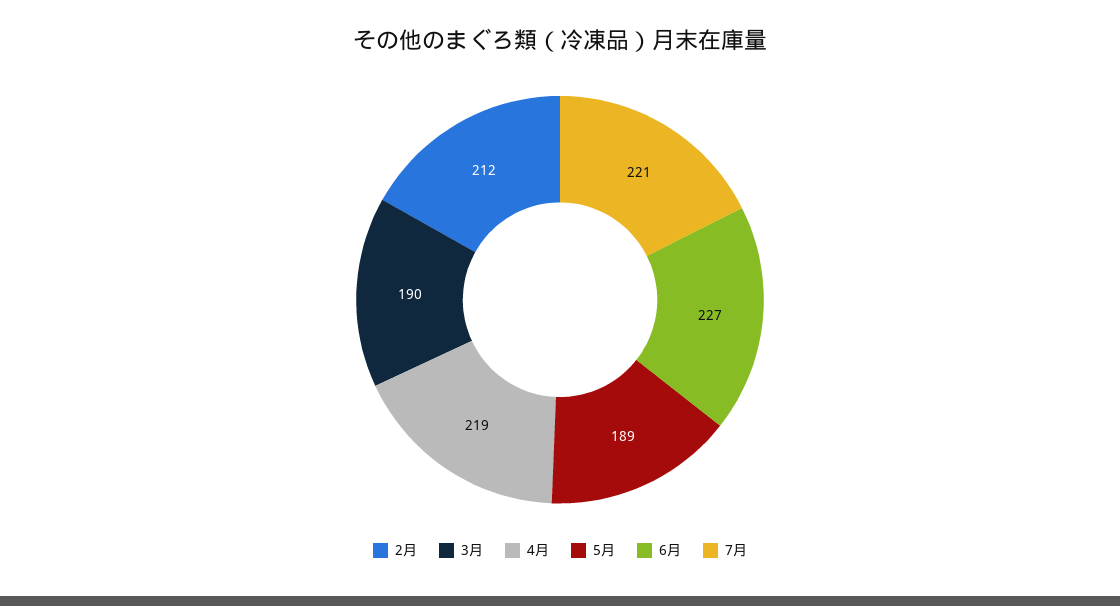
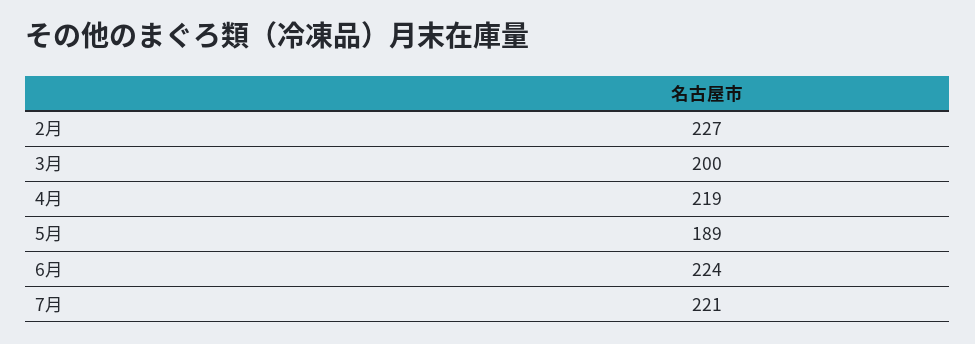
2月: 212 -> 227
3月: 190 -> 200
6月: 227 -> 224

